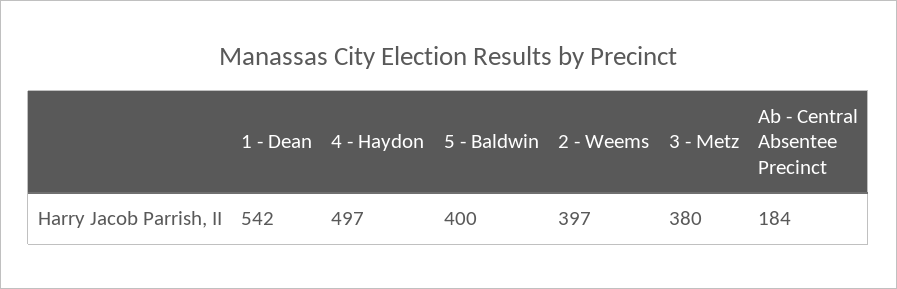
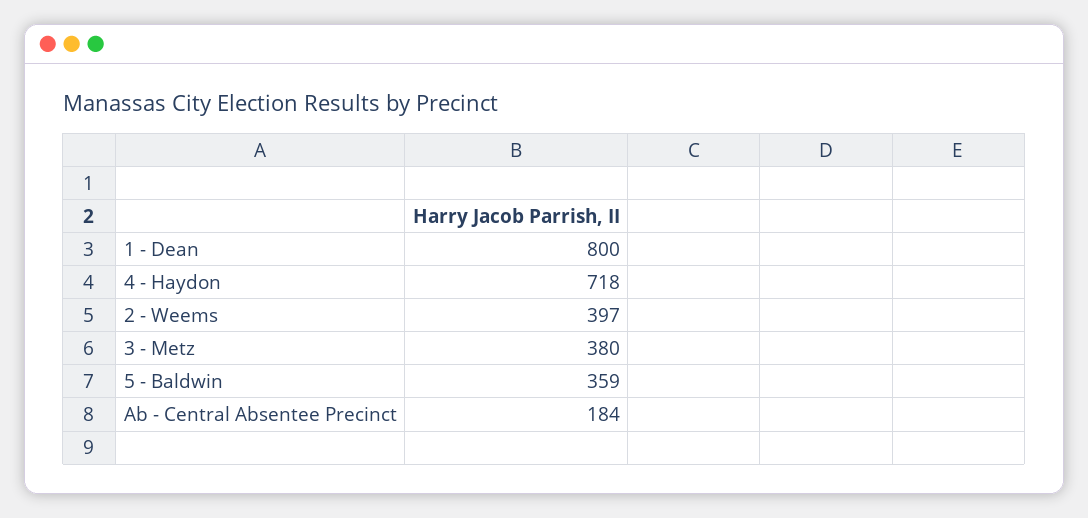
1 - Dean: 542 -> 800
4 - Haydon: 497 -> 718
5 - Baldwin: 400 -> 359

